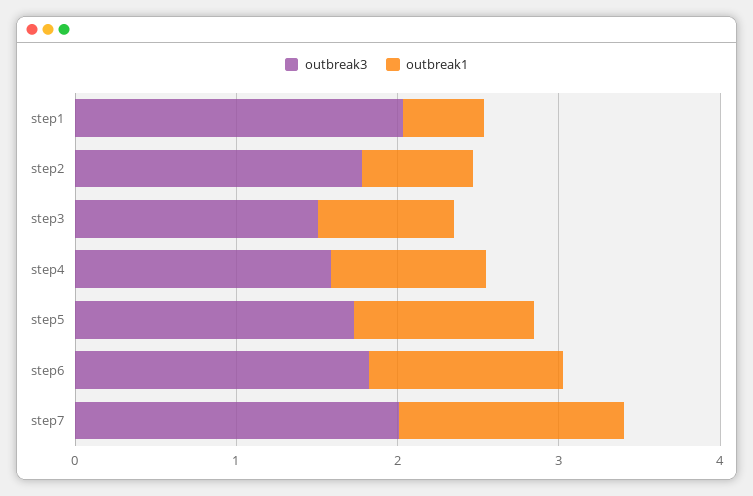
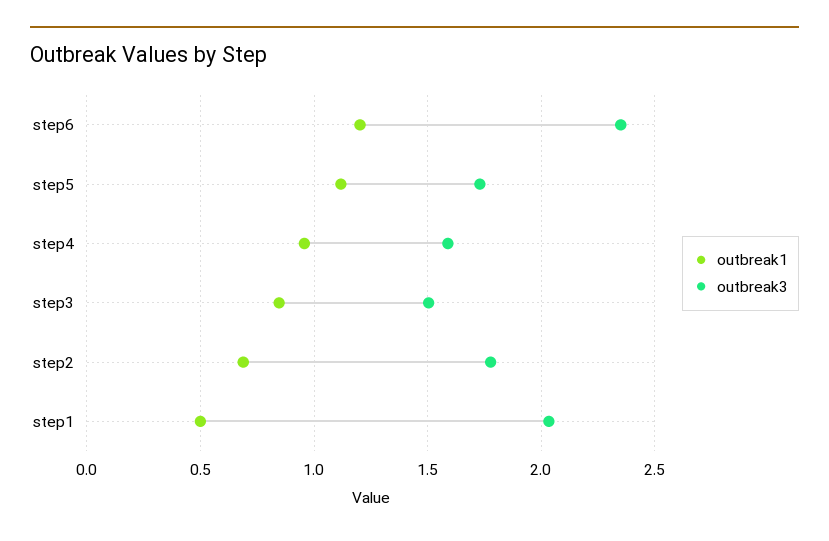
outbreak3, step6: 1.8 -> 2.35
outbreak3, step7: 2 -> none
outbreak1, step7: 1.4 -> none

